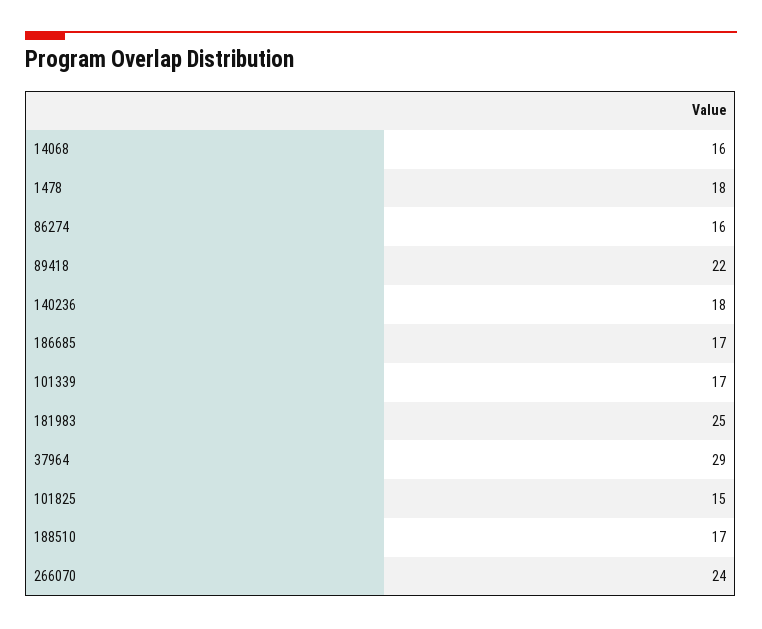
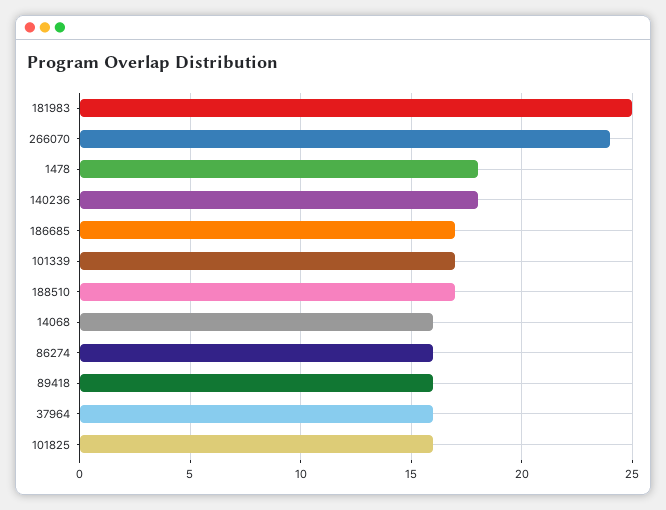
89418: 22 -> 16
37964: 29 -> 16
101825: 15 -> 16

